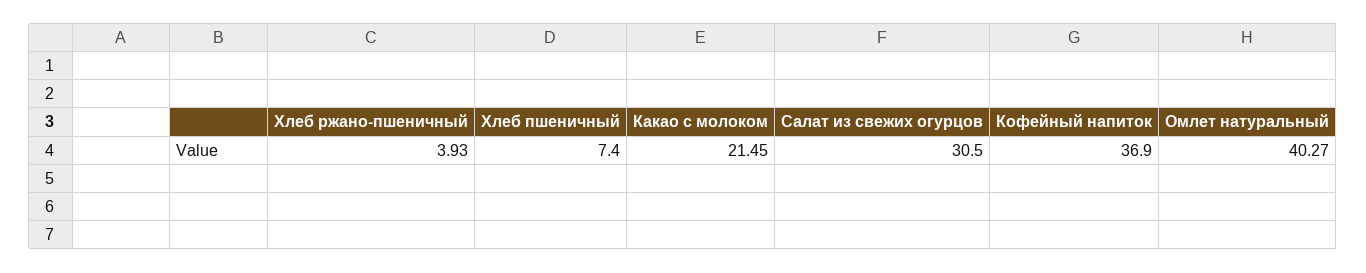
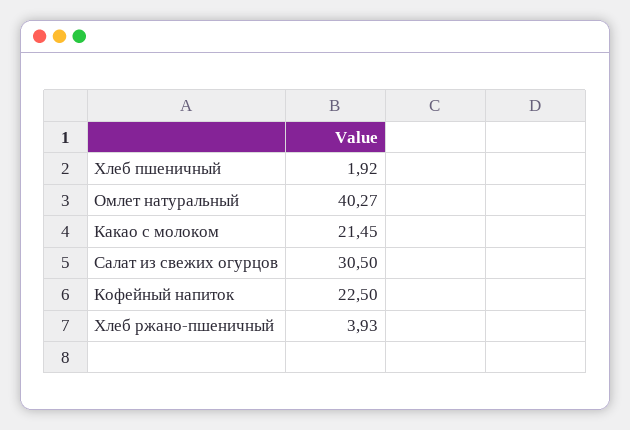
Хлеб пшеничный: 7.4 -> 1.92
Кофейный напиток: 36.9 -> 22.5

